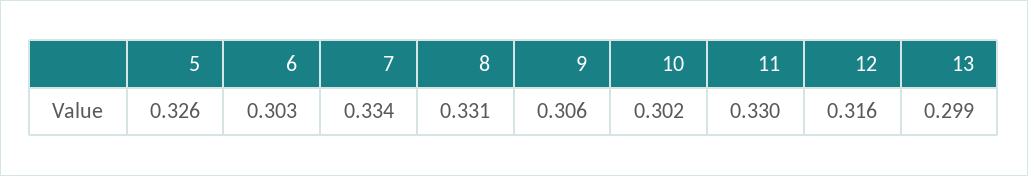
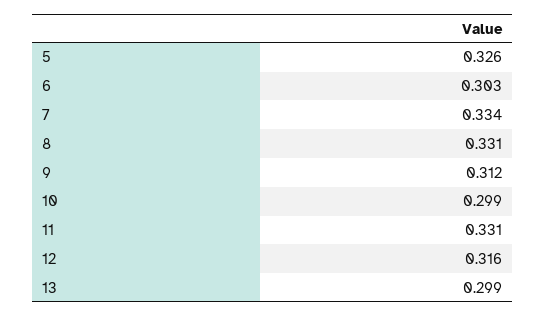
9: 0.306 -> 0.312
10: 0.302 -> 0.299
11: 0.33 -> 0.331

